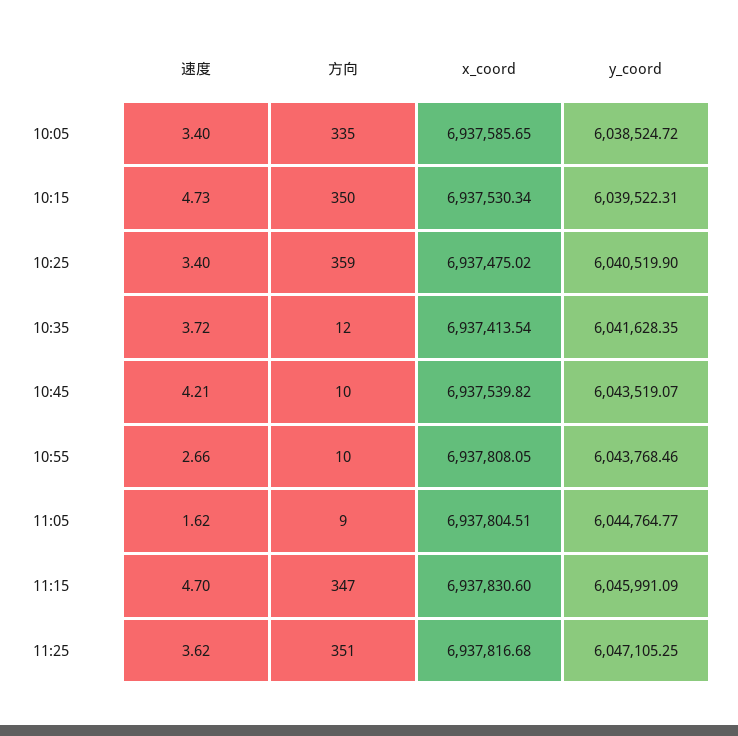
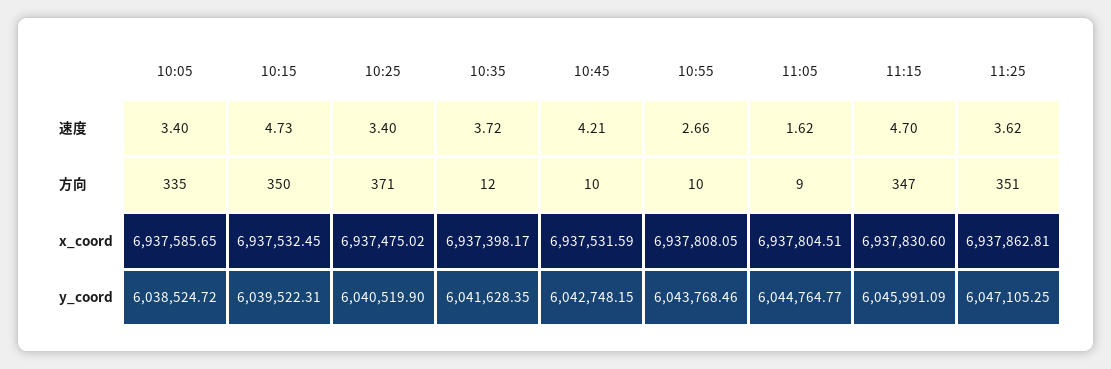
x_coord, 10:15: 6937530.34 -> 6937532.45
方向, 10:25: 359 -> 371
x_coord, 10:35: 6937413.54 -> 6937398.17
x_coord, 10:45: 6937539.82 -> 6937531.59
y_coord, 10:45: 6043519.07 -> 6042748.15
x_coord, 11:25: 6937816.68 -> 6937862.81

